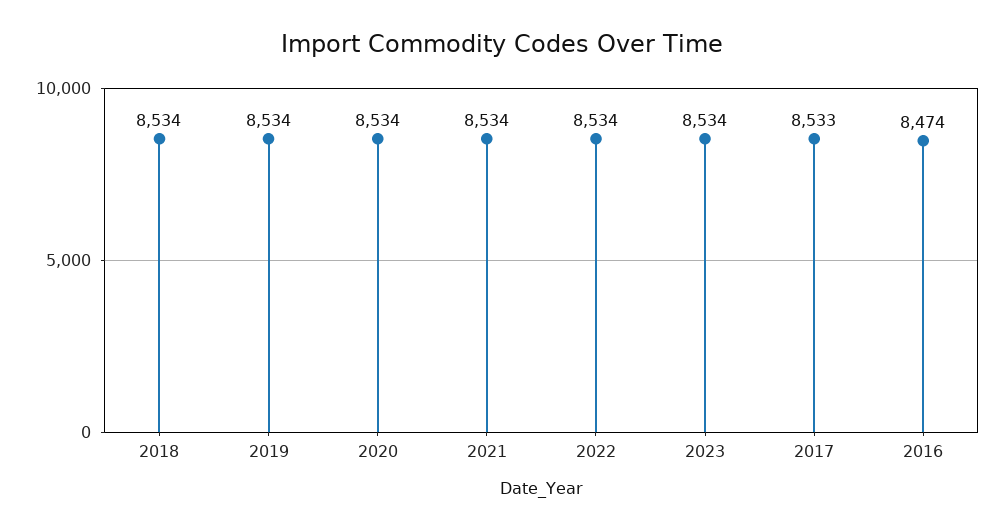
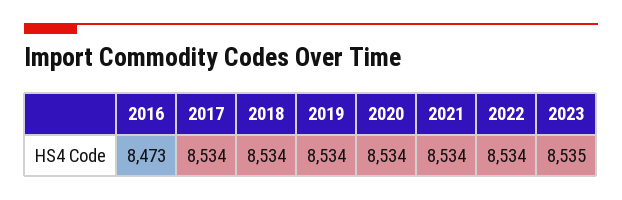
2023: 8534 -> 8535
2017: 8533 -> 8534
2016: 8474 -> 8473

